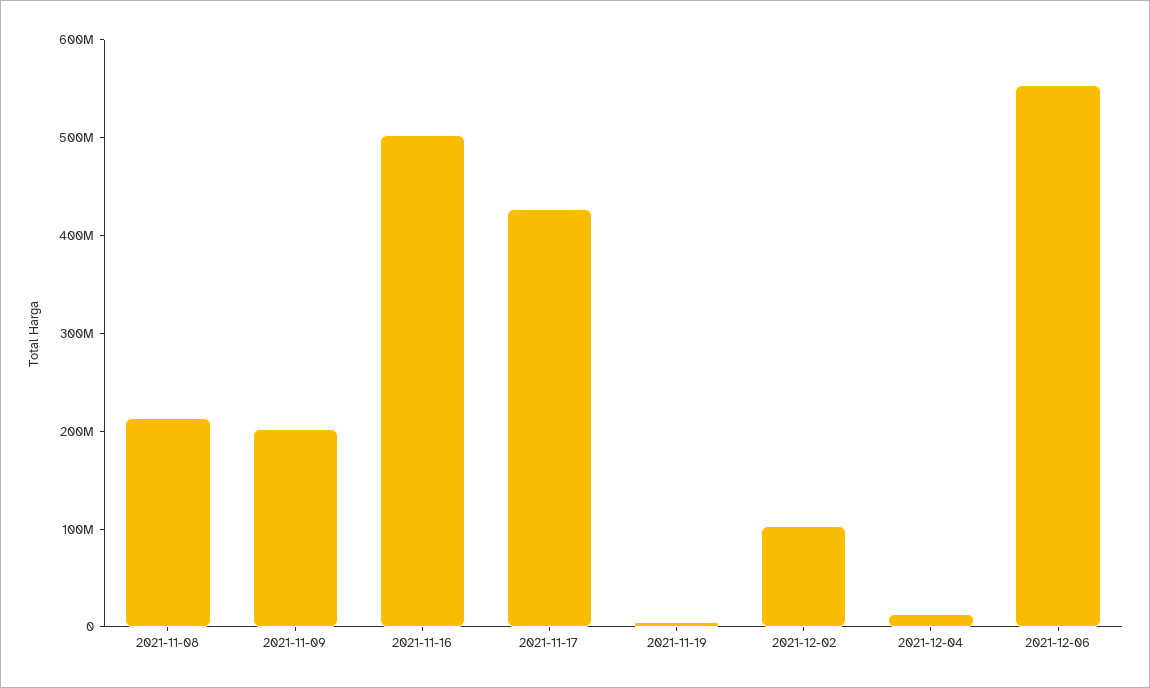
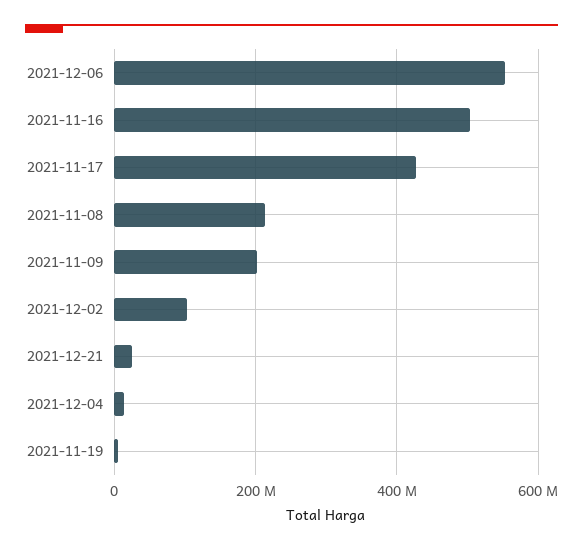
2021-12-21: none -> 20000000

